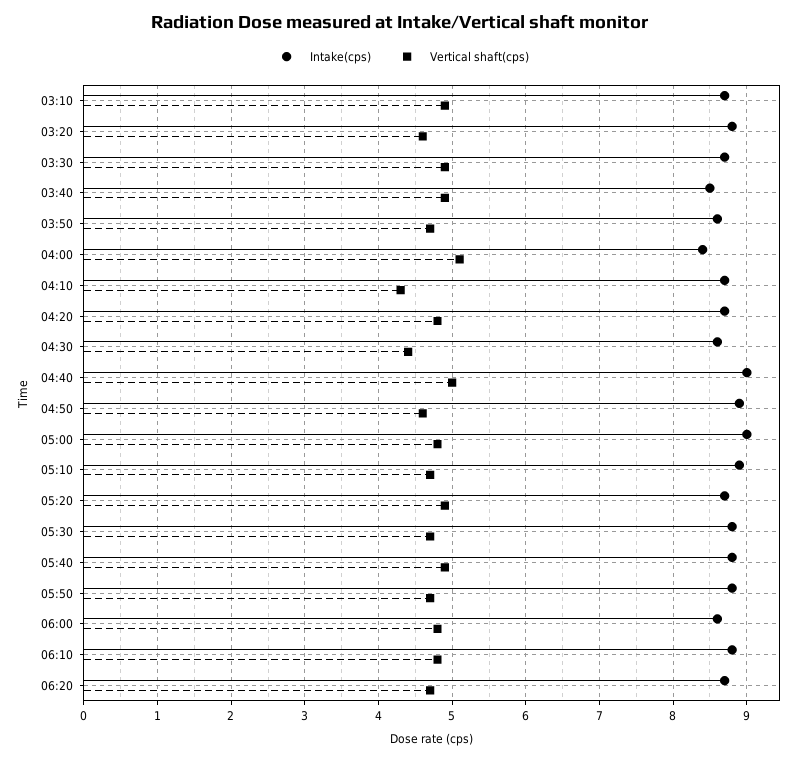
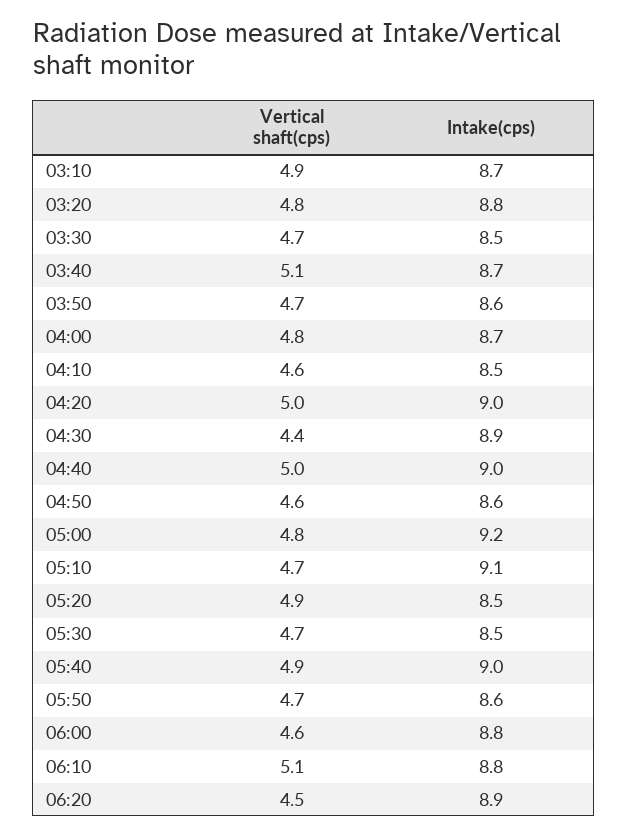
Vertical shaft(cps), 03:20: 4.6 -> 4.8
Intake(cps), 03:30: 8.7 -> 8.5
Vertical shaft(cps), 03:30: 4.9 -> 4.7
Intake(cps), 03:40: 8.5 -> 8.7
Vertical shaft(cps), 03:40: 4.9 -> 5.1
Intake(cps), 04:00: 8.4 -> 8.7
Vertical shaft(cps), 04:00: 5.1 -> 4.8
Intake(cps), 04:10: 8.7 -> 8.5
Vertical shaft(cps), 04:10: 4.3 -> 4.6
Intake(cps), 04:20: 8.7 -> 9
Vertical shaft(cps), 04:20: 4.8 -> 5
Intake(cps), 04:30: 8.6 -> 8.9
Intake(cps), 04:50: 8.9 -> 8.6
Intake(cps), 05:00: 9 -> 9.2
Intake(cps), 05:10: 8.9 -> 9.1
Intake(cps), 05:20: 8.7 -> 8.5
Intake(cps), 05:30: 8.8 -> 8.5
Intake(cps), 05:40: 8.8 -> 9
Intake(cps), 05:50: 8.8 -> 8.6
Intake(cps), 06:00: 8.6 -> 8.8
Vertical shaft(cps), 06:00: 4.8 -> 4.6
Vertical shaft(cps), 06:10: 4.8 -> 5.1
Intake(cps), 06:20: 8.7 -> 8.9
Vertical shaft(cps), 06:20: 4.7 -> 4.5

